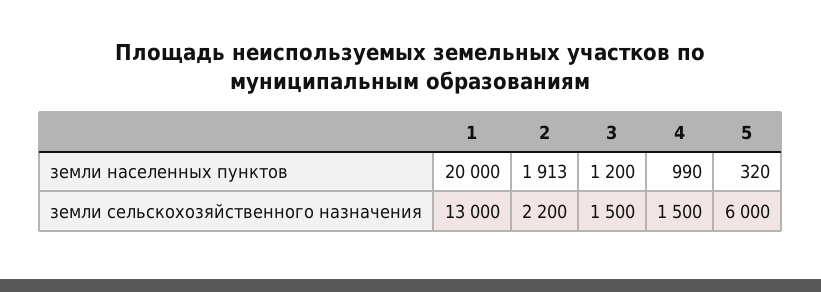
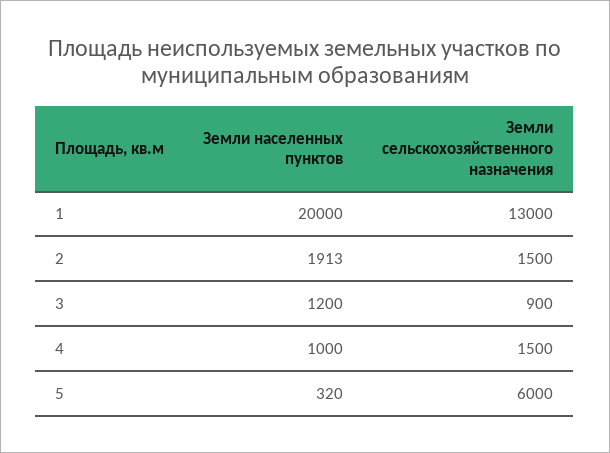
4, земли населенных пунктов: 990 -> 1000
2, земли сельскохозяйственного назначения: 2200 -> 1500
3, земли сельскохозяйственного назначения: 1500 -> 900

